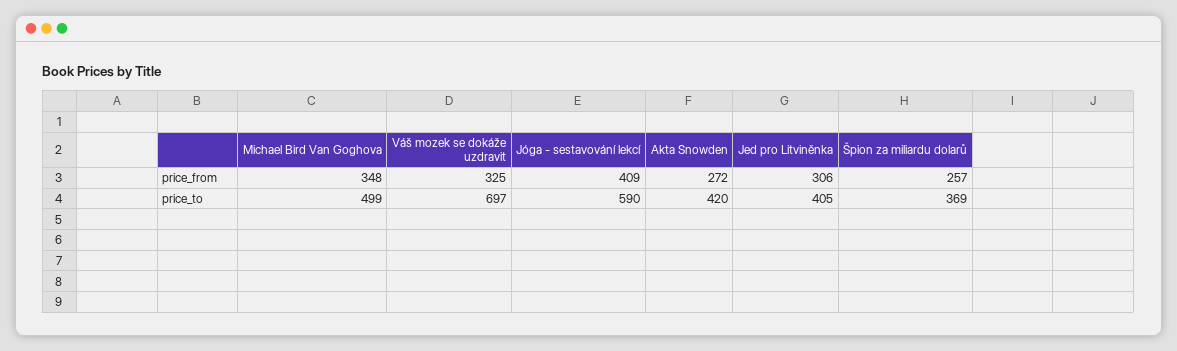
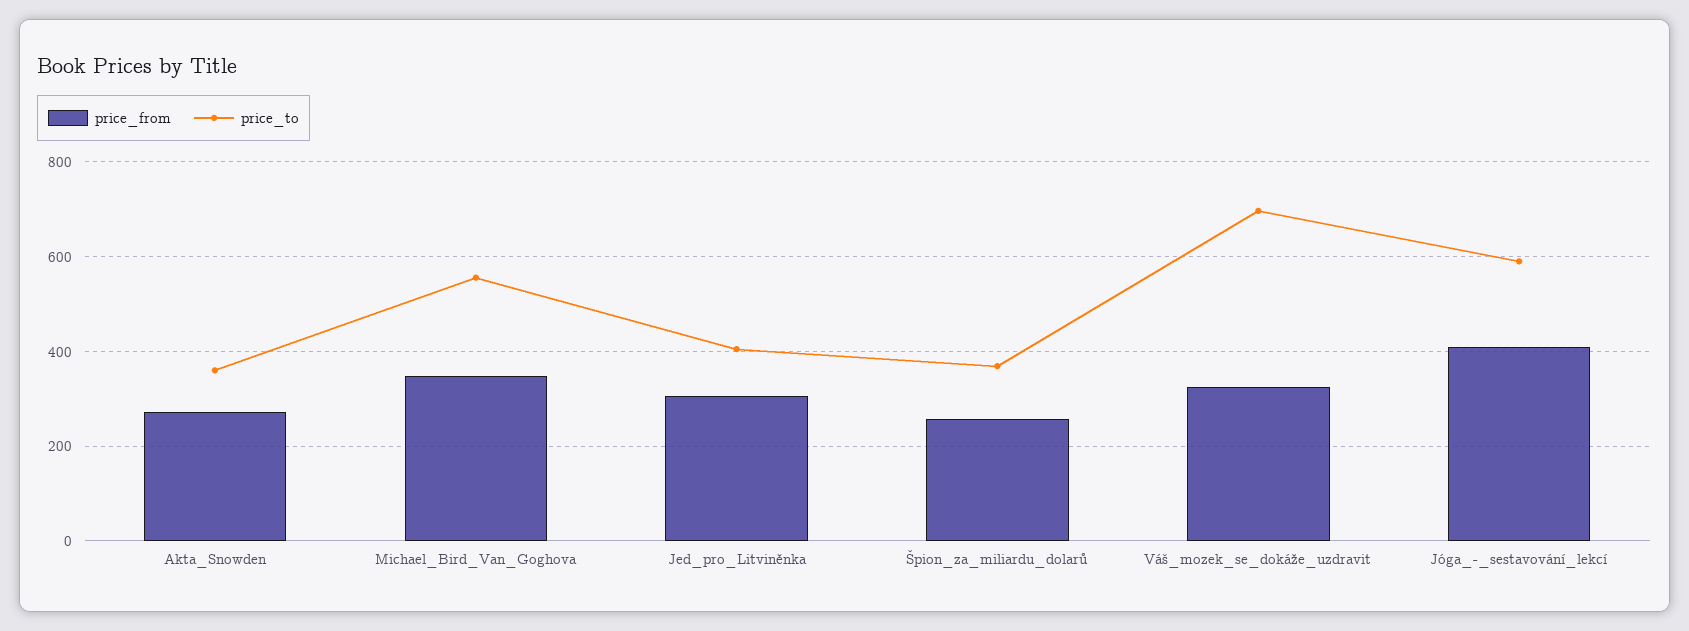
price_to, Michael Bird Van Goghova: 499 -> 560
price_to, Akta Snowden: 420 -> 360

